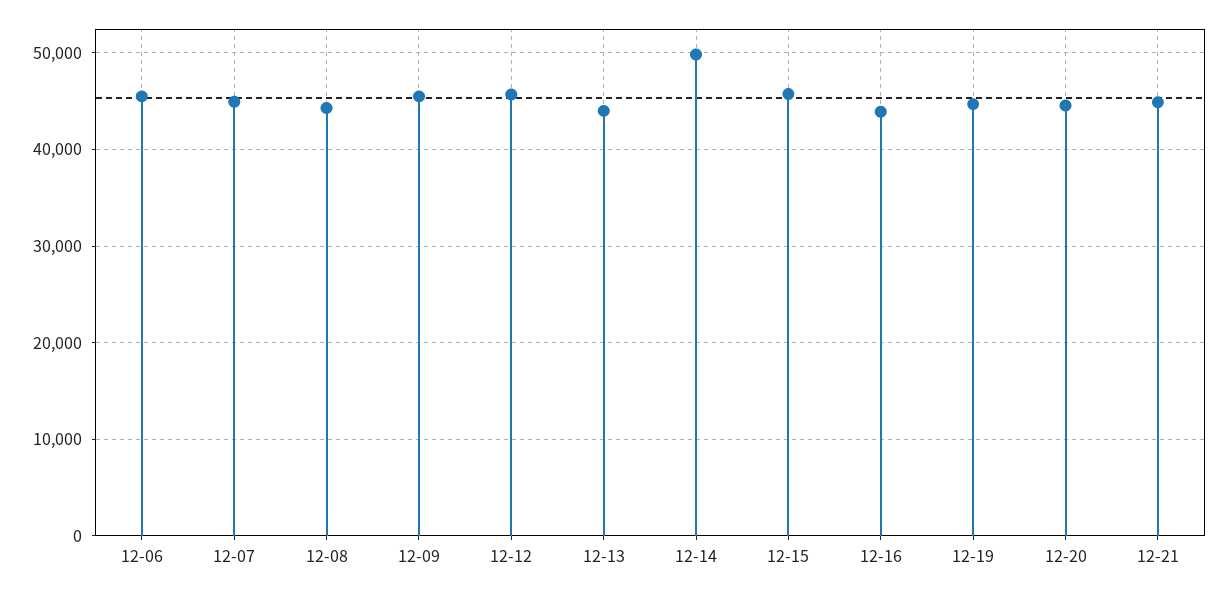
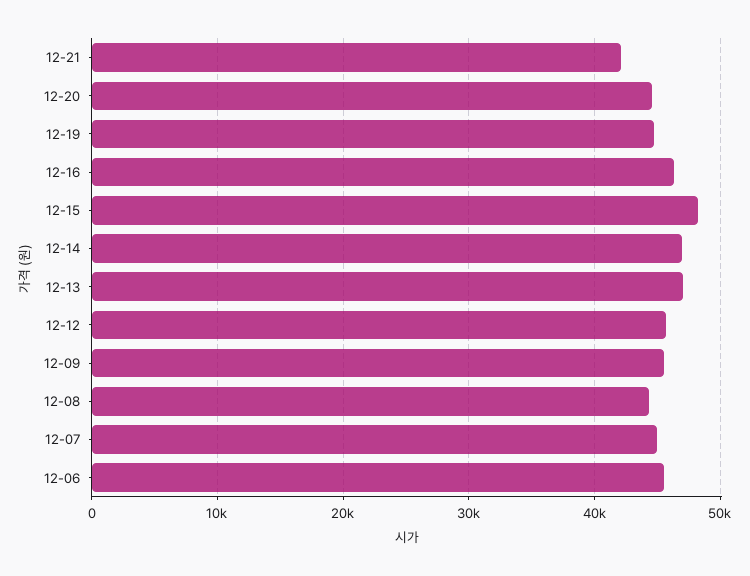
12-13: 44000 -> 47000
12-14: 50000 -> 47000
12-15: 46000 -> 48000
12-16: 44000 -> 46000
12-21: 45000 -> 42000

